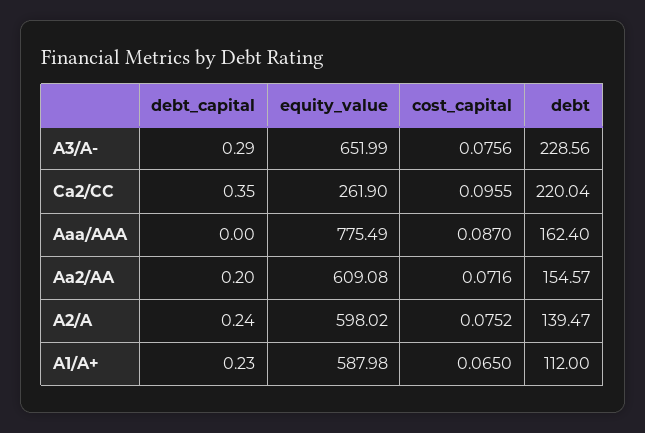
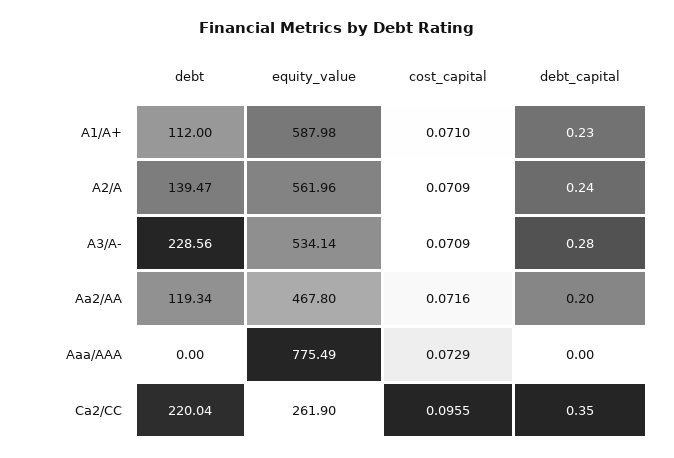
debt_capital, A3/A-: 0.29 -> 0.28
equity_value, A3/A-: 651.99 -> 534.14
cost_capital, A3/A-: 0.0756 -> 0.0709
cost_capital, Aaa/AAA: 0.087 -> 0.0729
debt, Aaa/AAA: 162.4 -> 0
equity_value, Aa2/AA: 609.08 -> 467.8
debt, Aa2/AA: 154.57 -> 119.34
equity_value, A2/A: 598.02 -> 561.96
cost_capital, A2/A: 0.0752 -> 0.0709
cost_capital, A1/A+: 0.065 -> 0.071

